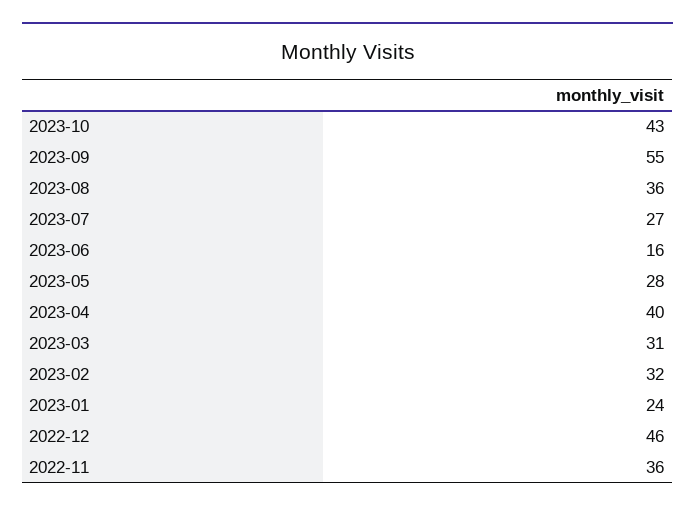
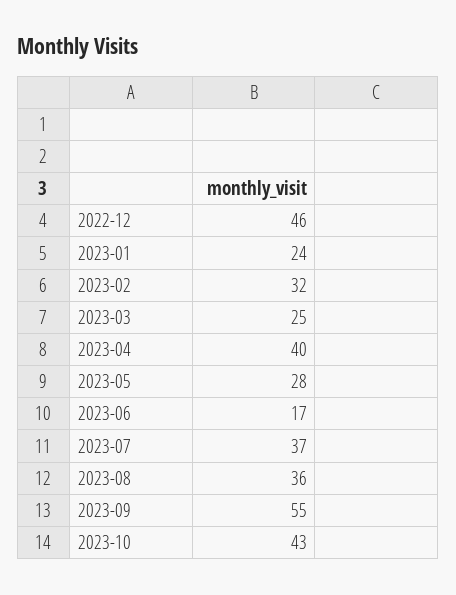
2023-07: 27 -> 37
2023-06: 16 -> 17
2023-03: 31 -> 25
2022-11: 36 -> none

